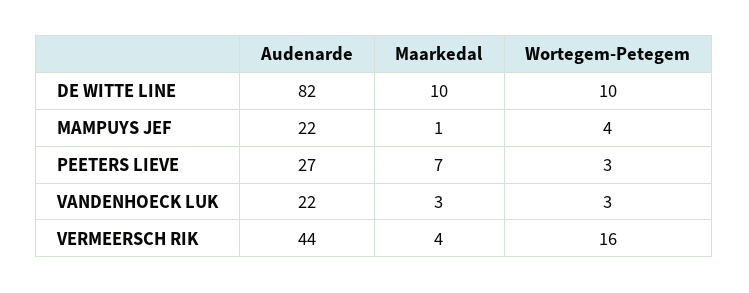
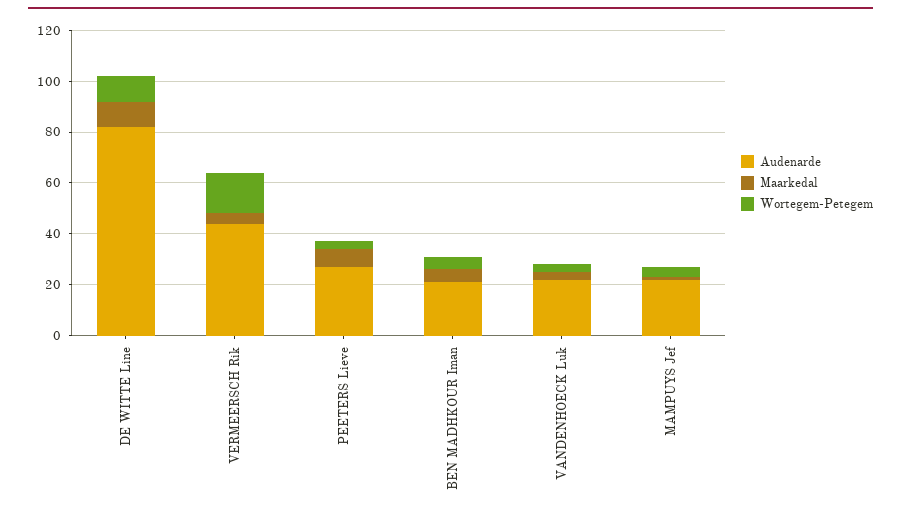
Audenarde, BEN MADHKOUR Iman: none -> 20
Maarkedal, BEN MADHKOUR Iman: none -> 5
Wortegem-Petegem, BEN MADHKOUR Iman: none -> 5

